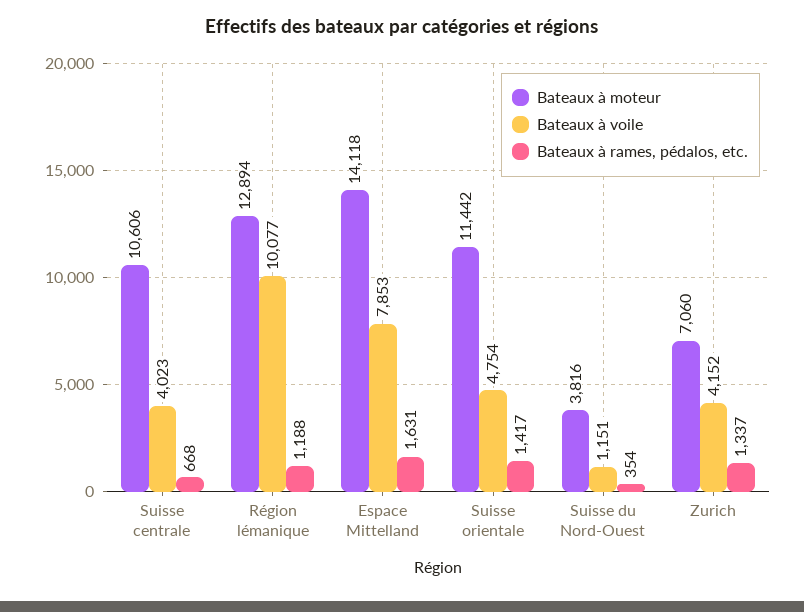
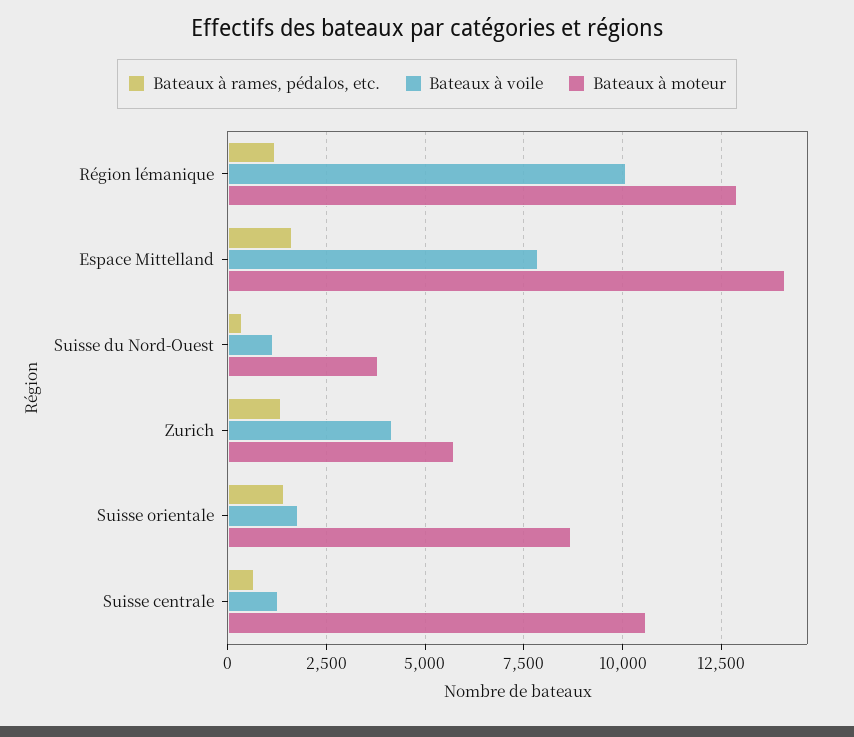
Bateaux à voile, Suisse centrale: 4023 -> 1250
Bateaux à moteur, Suisse orientale: 11442 -> 8750
Bateaux à voile, Suisse orientale: 4754 -> 1750
Bateaux à moteur, Zurich: 7060 -> 5750

